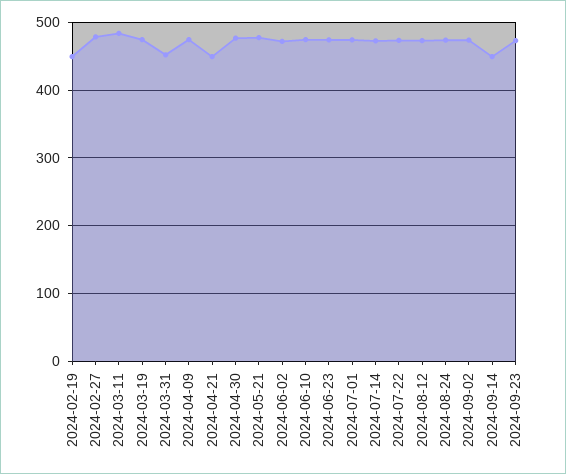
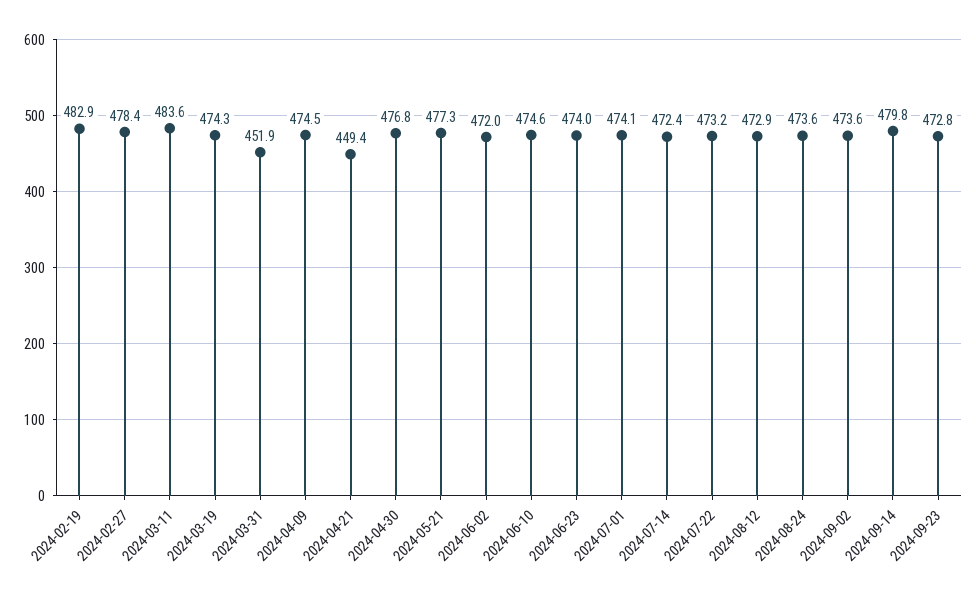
2024-02-19: 450 -> 482.9
2024-09-14: 450 -> 479.8

